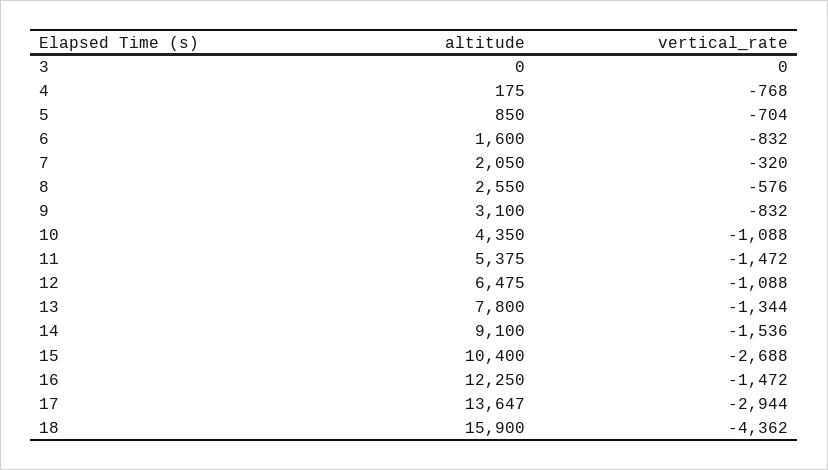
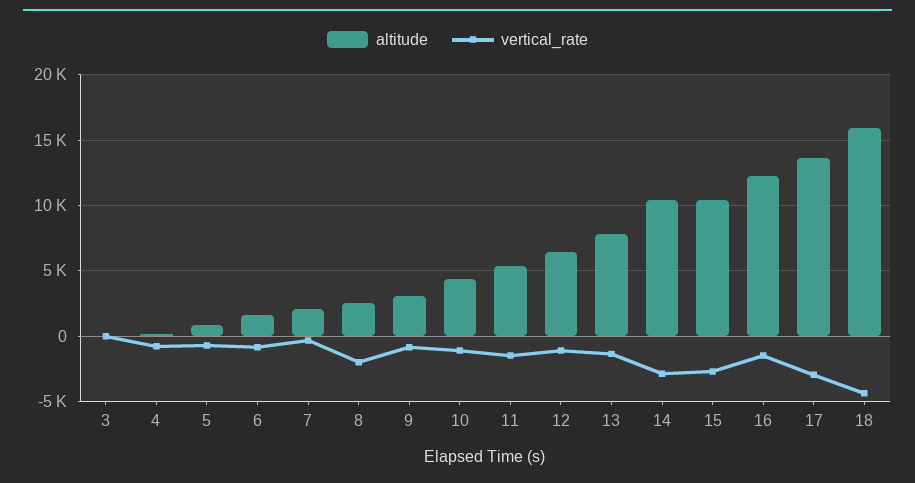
vertical_rate, 8: -576 -> -2000
altitude, 14: 9100 -> 10500
vertical_rate, 14: -1536 -> -3000

